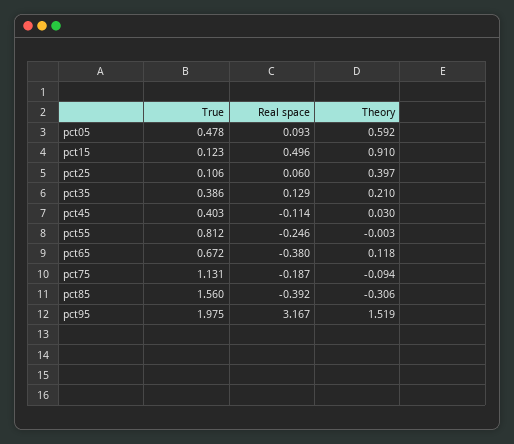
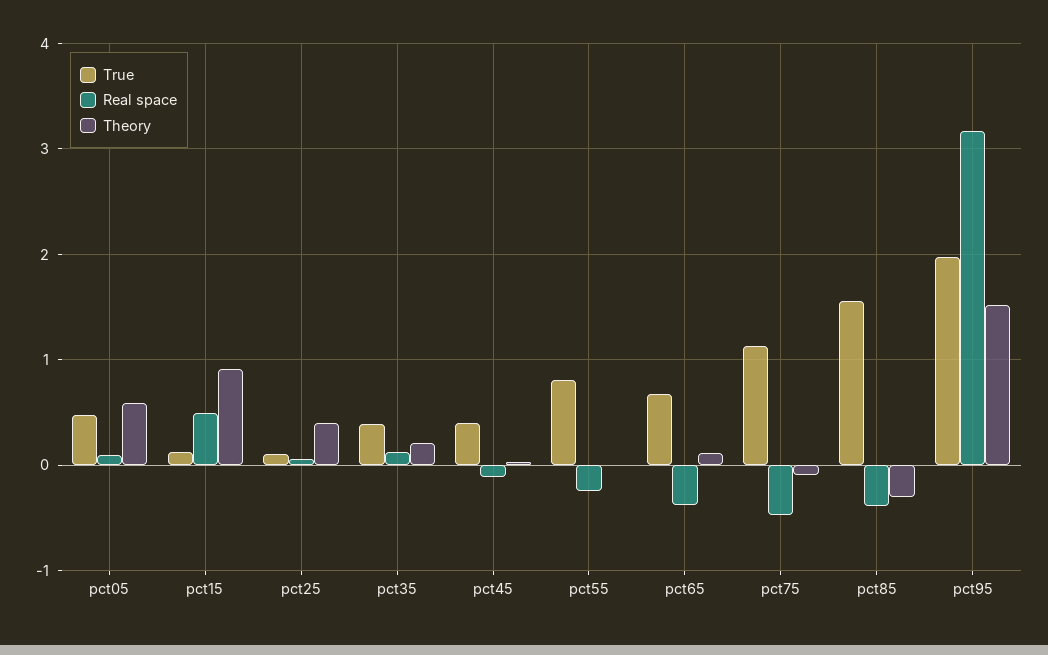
Real space, pct75: -0.187 -> -0.5

